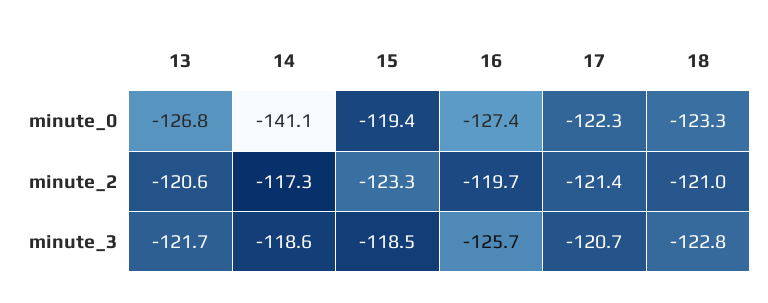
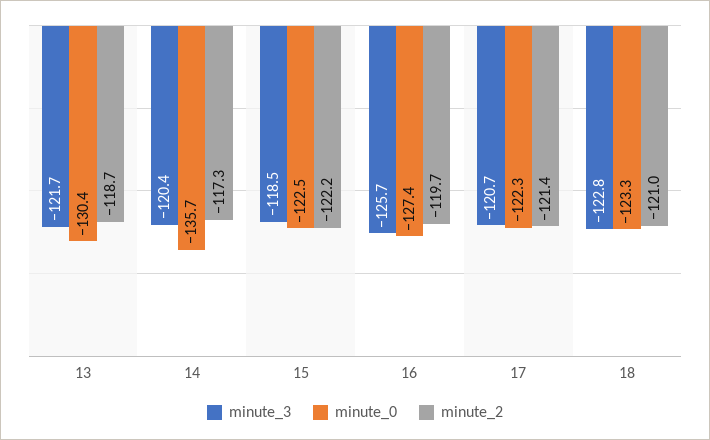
minute_0, 13: -126.8 -> -130.4
minute_0, 14: -141.1 -> -135.7
minute_0, 15: -119.4 -> -122.5
minute_2, 13: -120.6 -> -118.7
minute_2, 15: -123.3 -> -122.2
minute_3, 14: -118.6 -> -120.4

